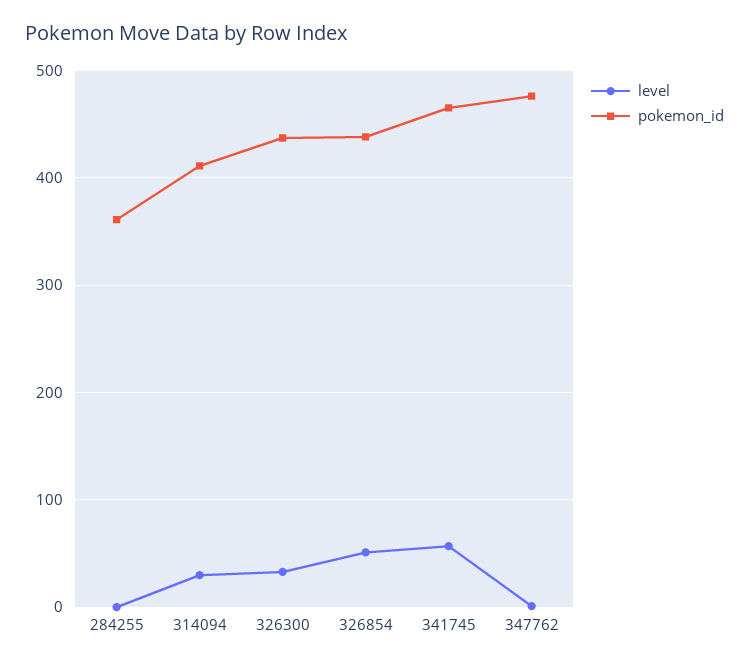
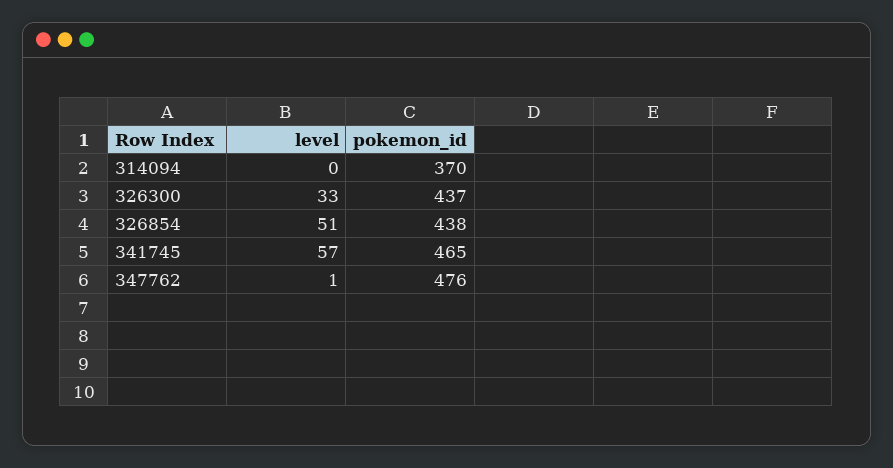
level, 284255: 0 -> none
pokemon_id, 284255: 360 -> none
level, 314094: 30 -> 0
pokemon_id, 314094: 410 -> 370

